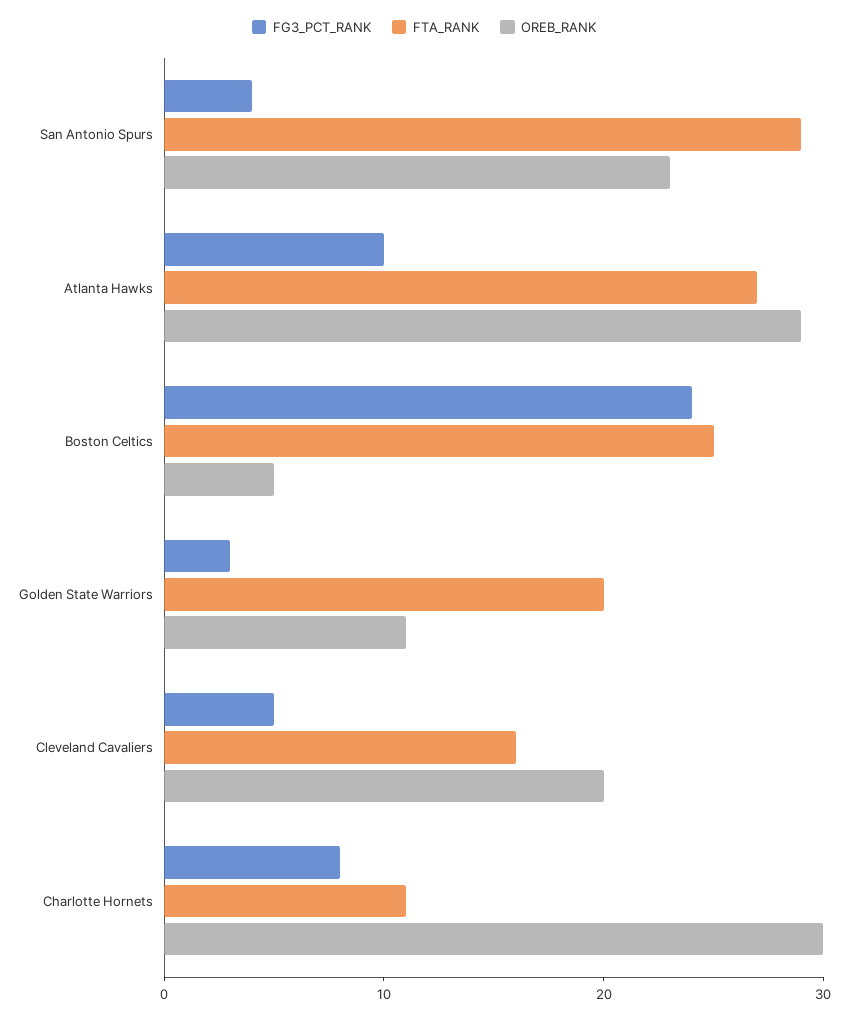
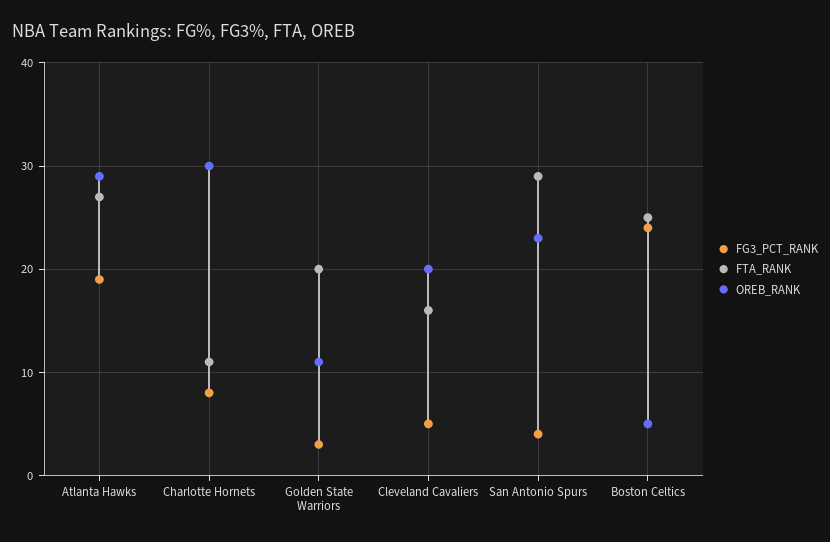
FG3_PCT_RANK, Atlanta Hawks: 10 -> 19

